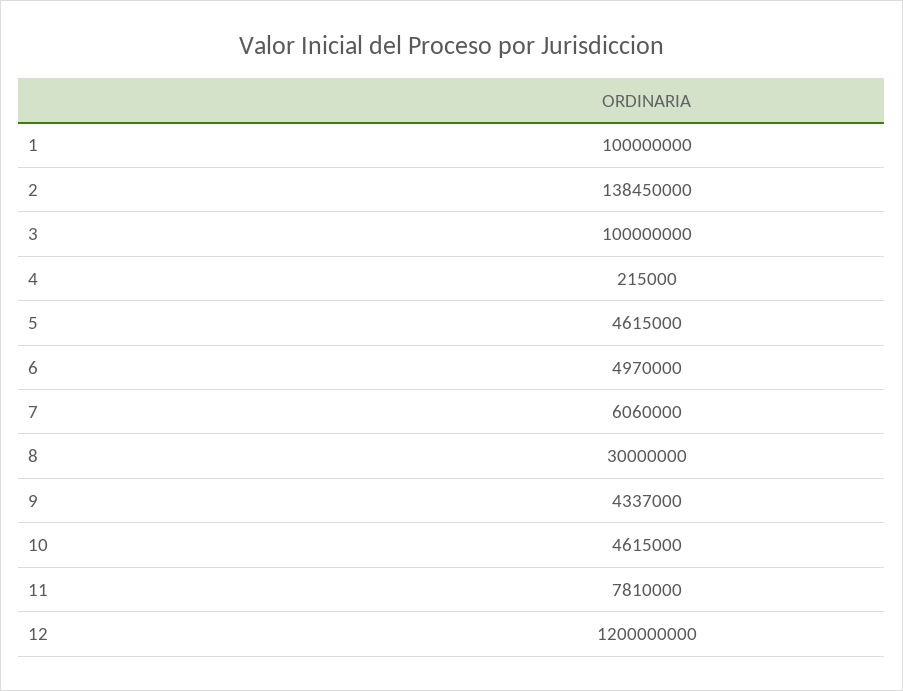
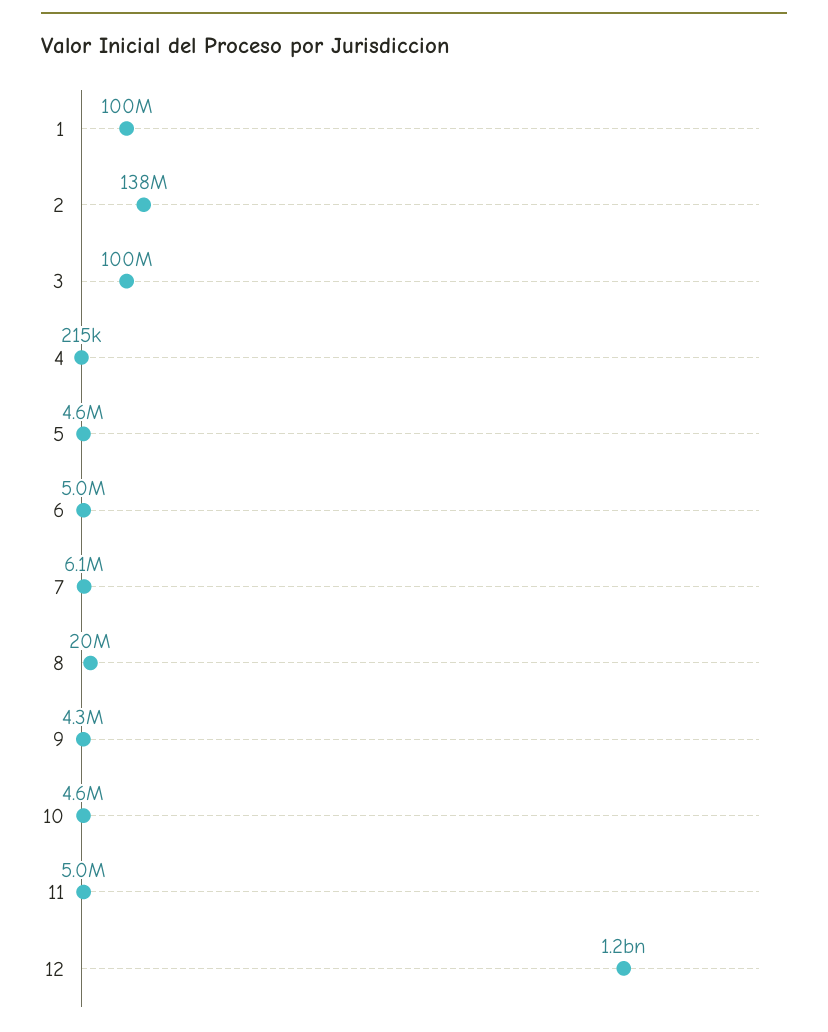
8: 30000000 -> 20000000
11: 7810000 -> 5000000

